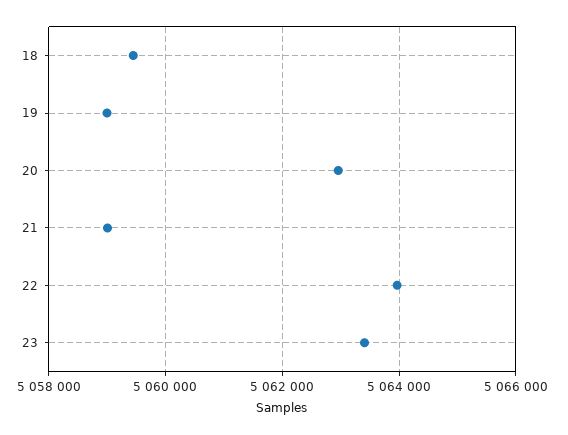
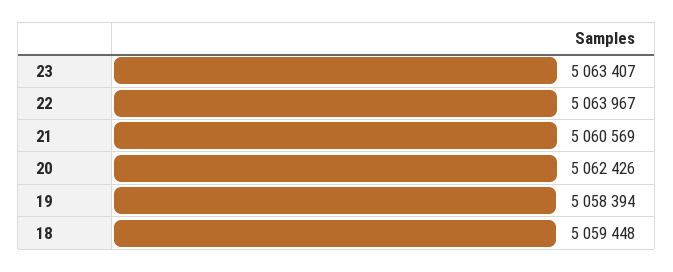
19: 5059000 -> 5058394
20: 5063000 -> 5062426
21: 5059000 -> 5060569

